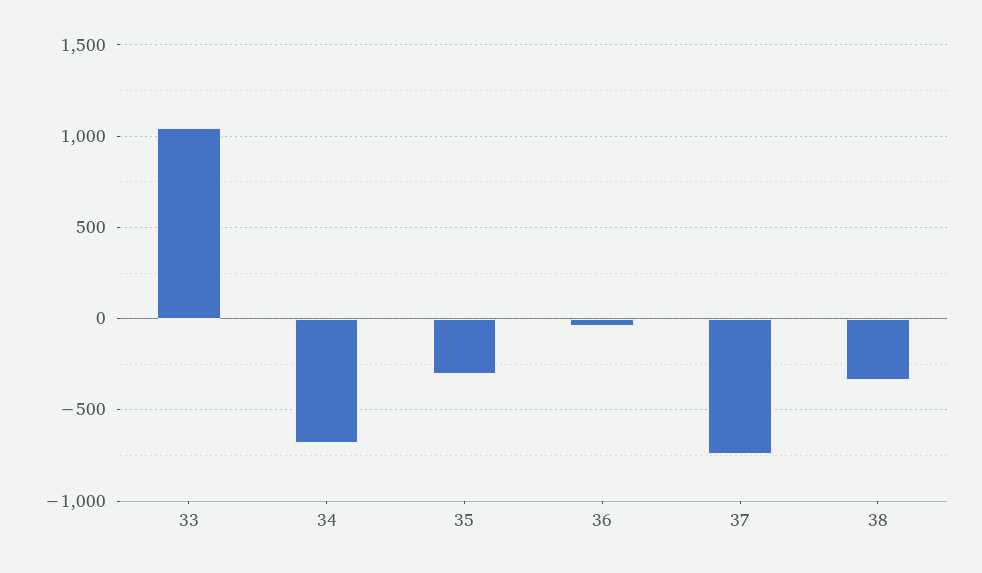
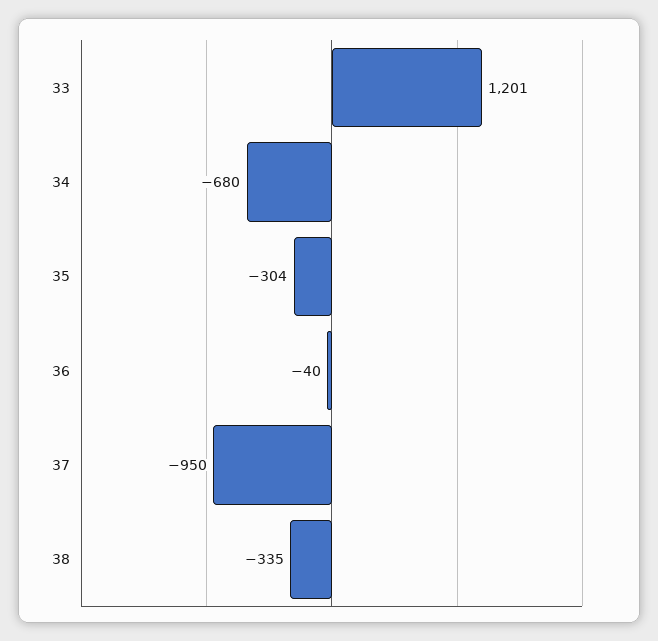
33: 1050 -> 1201
37: -750 -> -950

